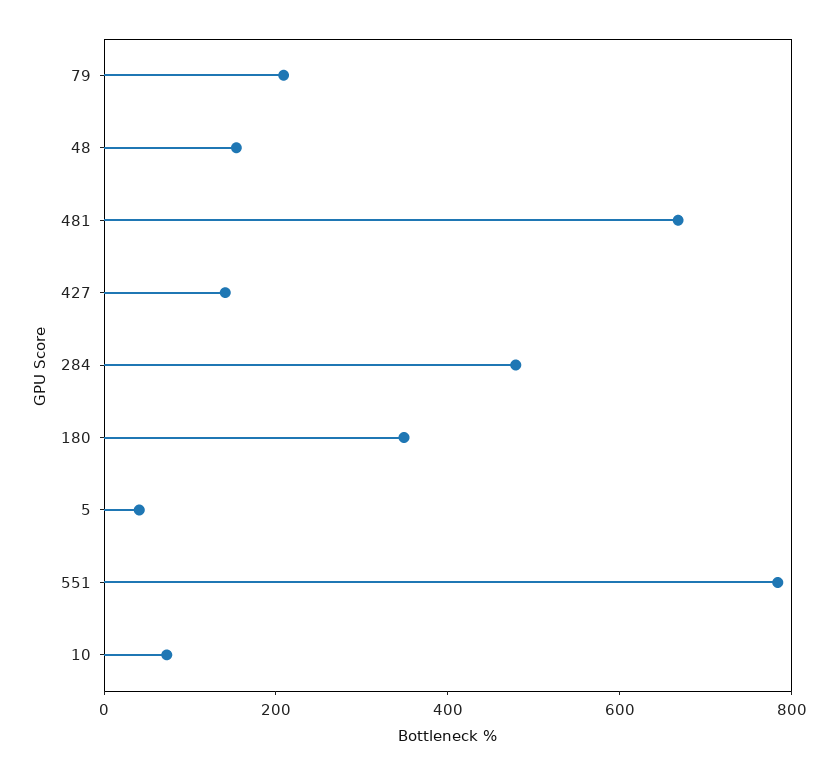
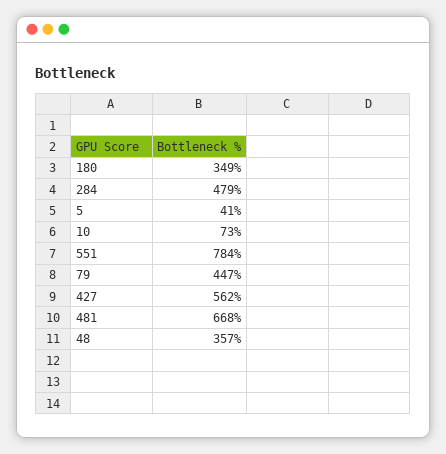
79: 200 -> 447
48: 150 -> 357
427: 150 -> 562

